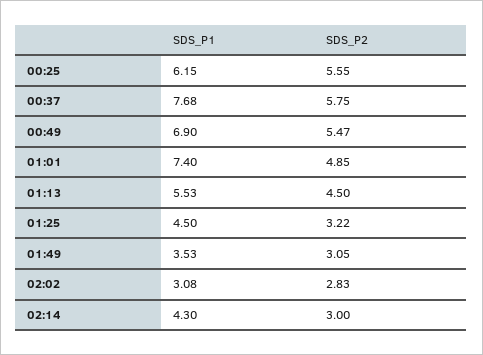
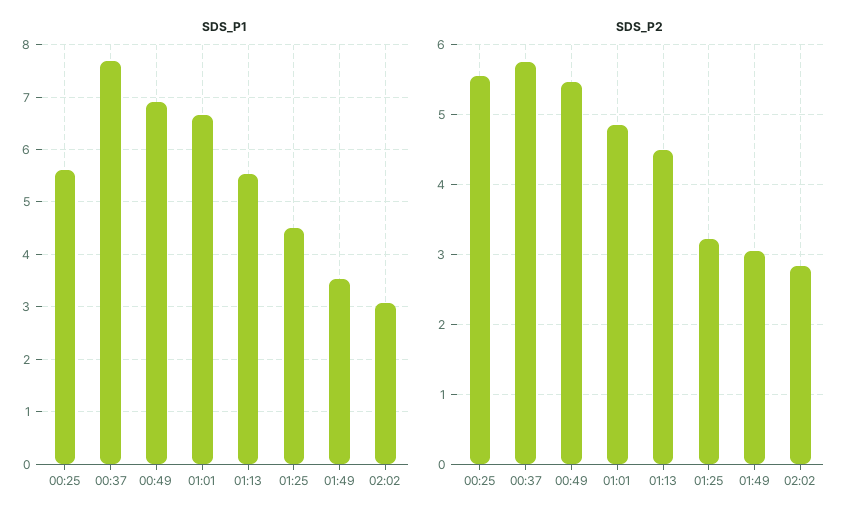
SDS_P1, 00:25: 6.15 -> 5.6
SDS_P1, 01:01: 7.4 -> 6.6
SDS_P1, 02:14: 4.3 -> none
SDS_P2, 02:14: 3 -> none

